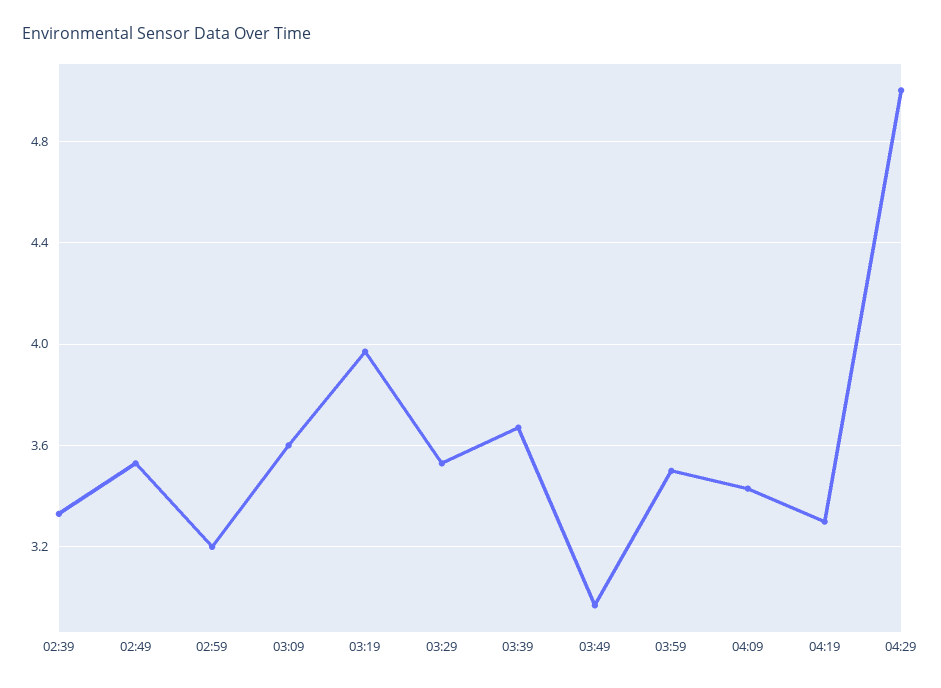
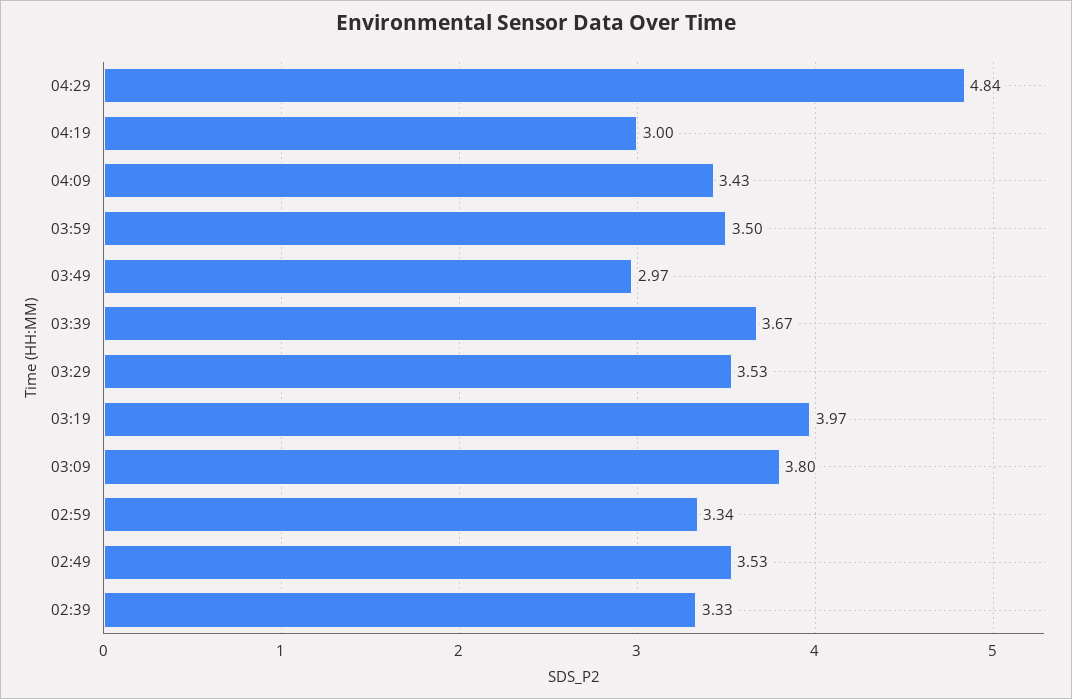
02:59: 3.2 -> 3.34
03:09: 3.6 -> 3.8
04:19: 3.3 -> 3
04:29: 5 -> 4.84

